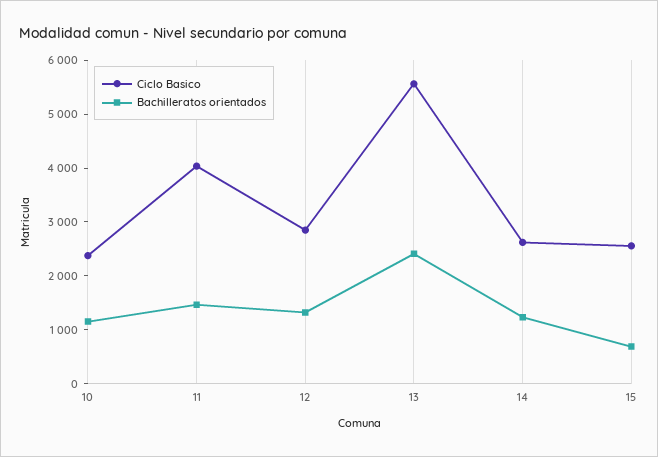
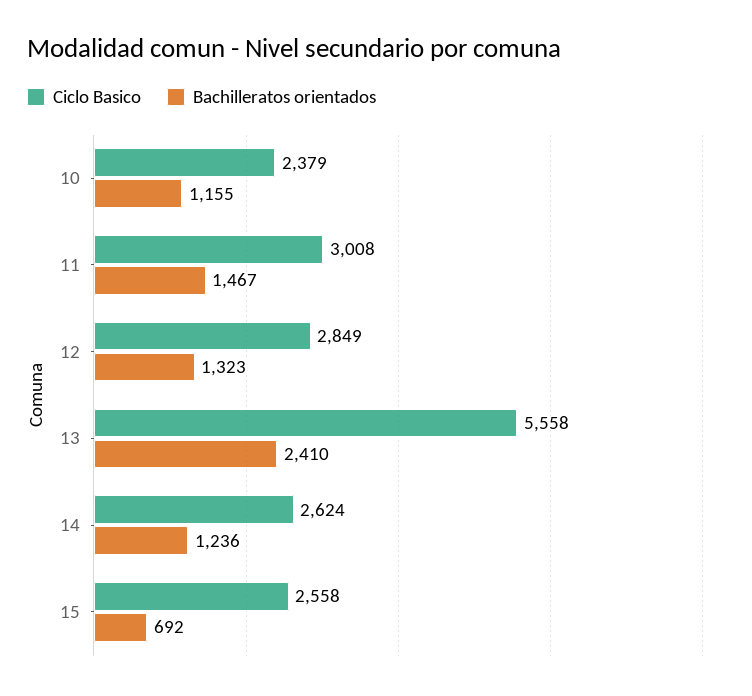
Ciclo Basico, 11: 4000 -> 3008

